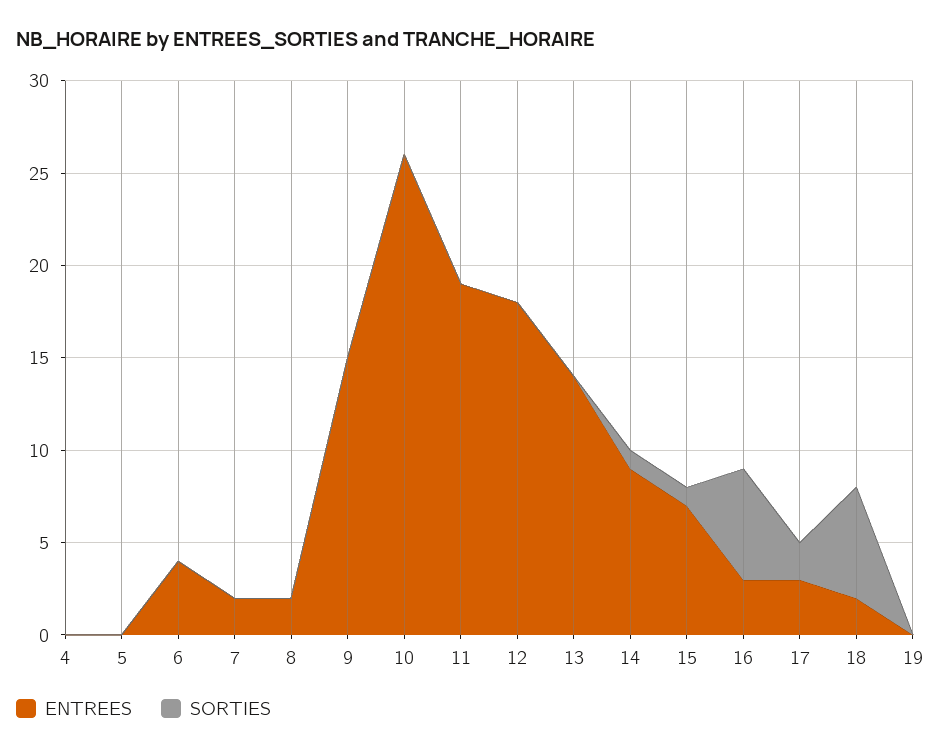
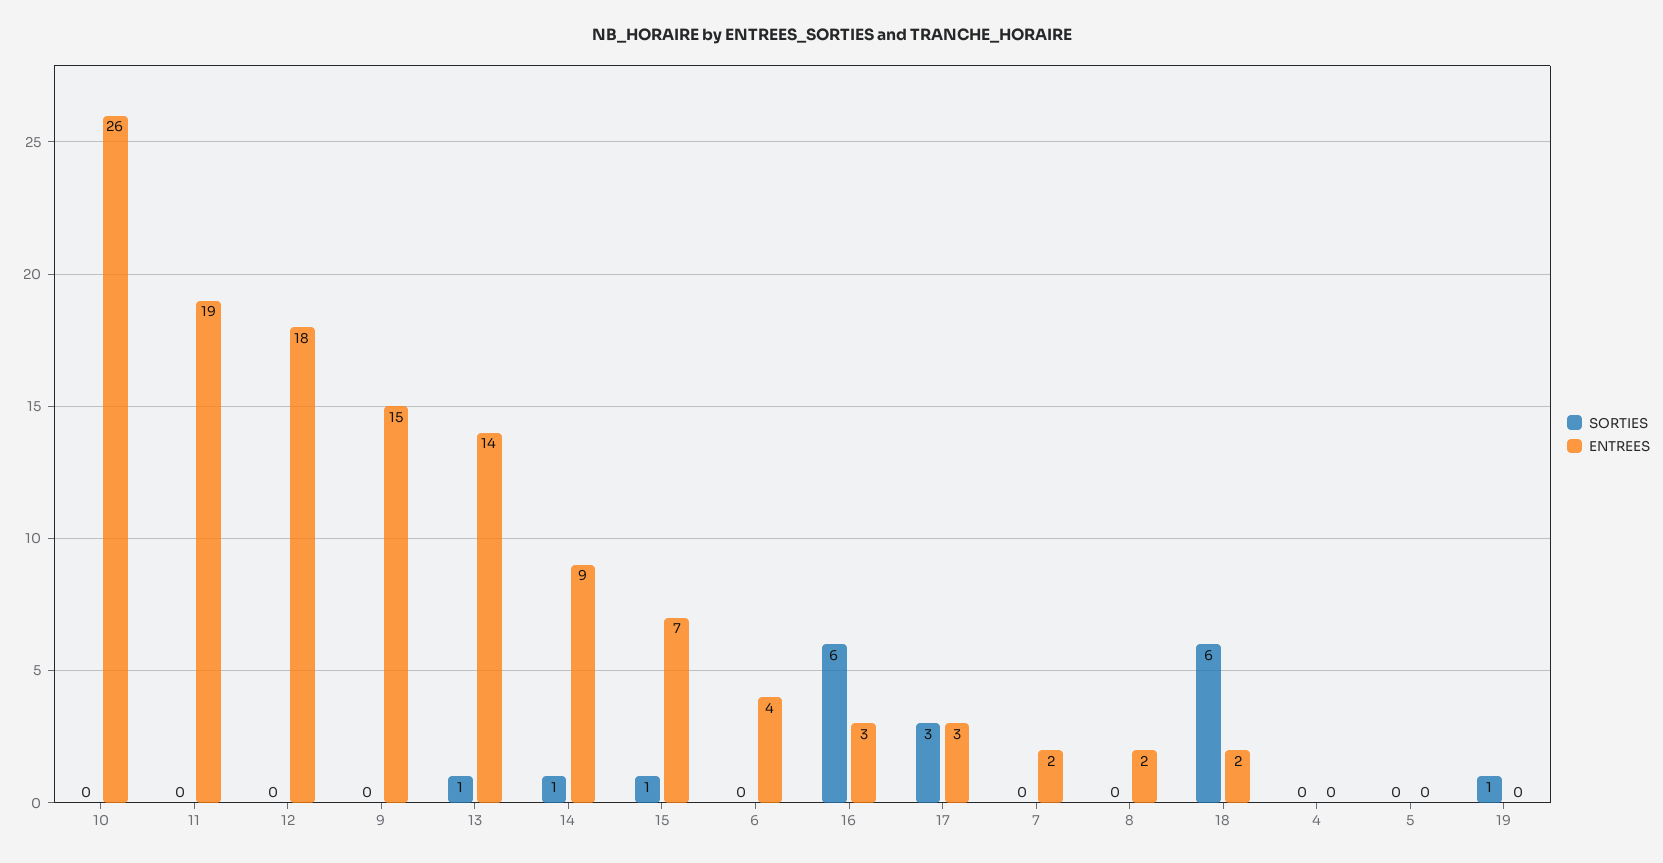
SORTIES, 13: 0 -> 1
SORTIES, 17: 2 -> 3
SORTIES, 19: 0 -> 1

